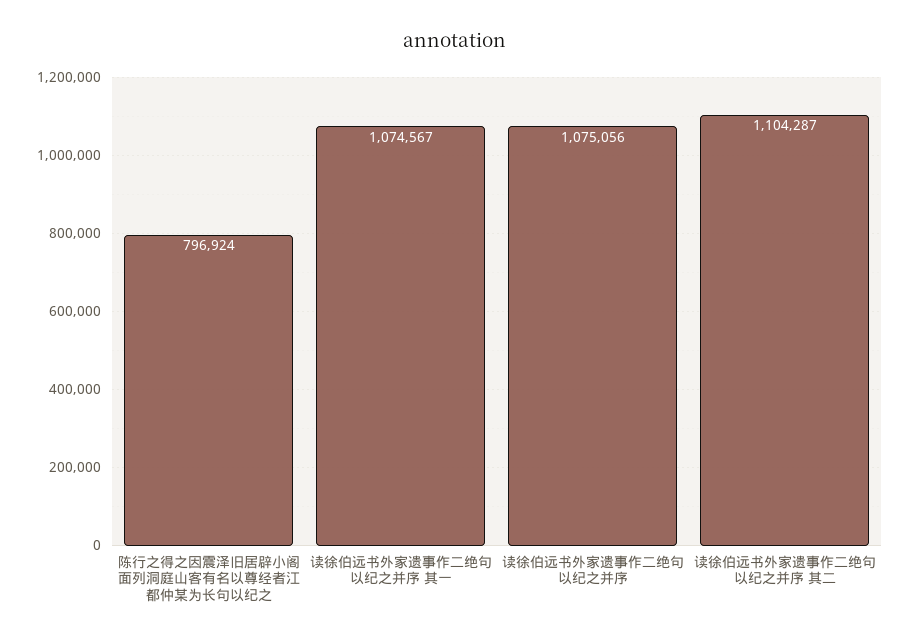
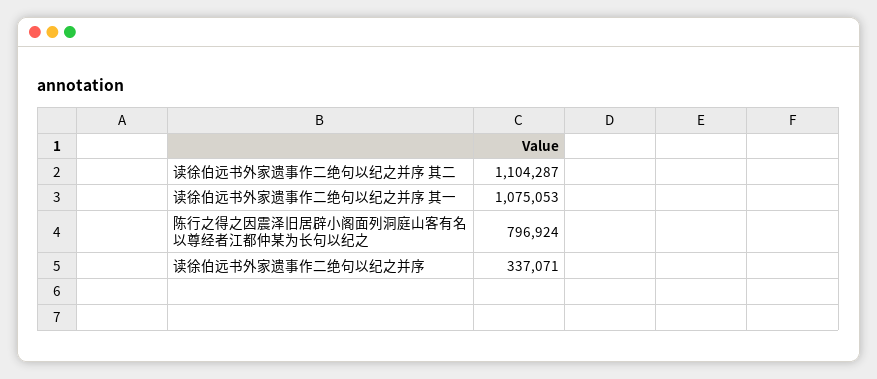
读徐伯远书外家遗事作二绝句以纪之并序 其一: 1074567 -> 1075053
读徐伯远书外家遗事作二绝句以纪之并序: 1075056 -> 337071

